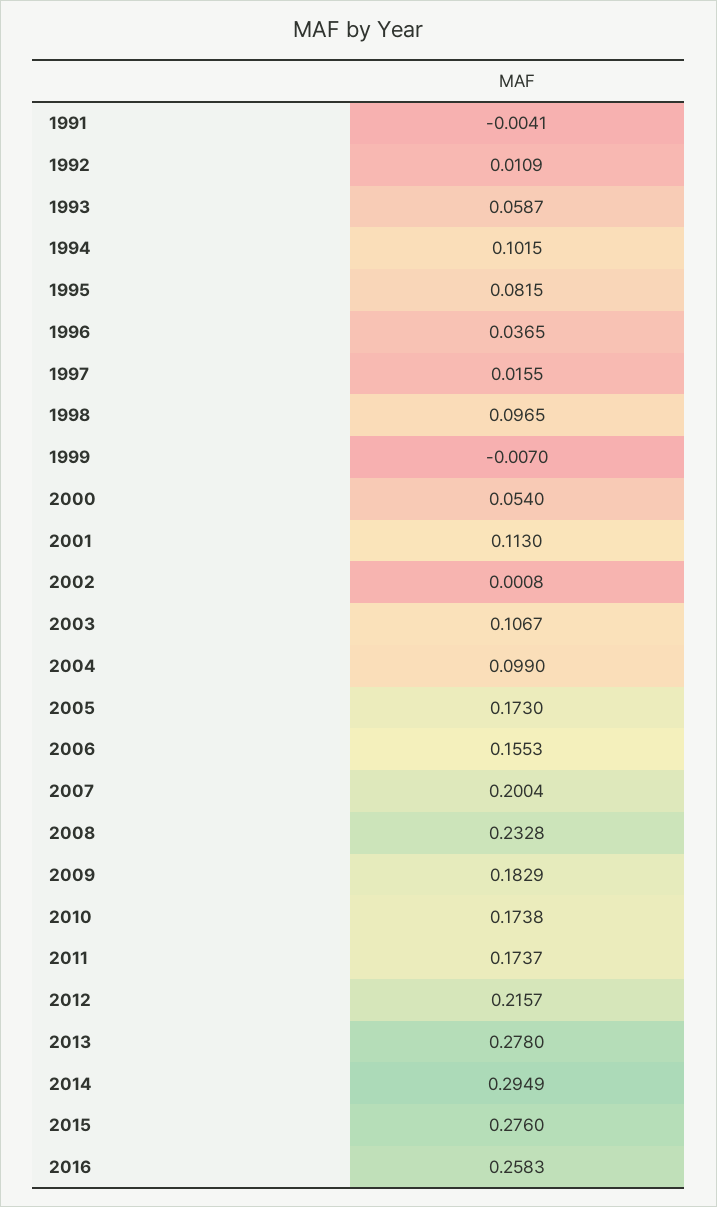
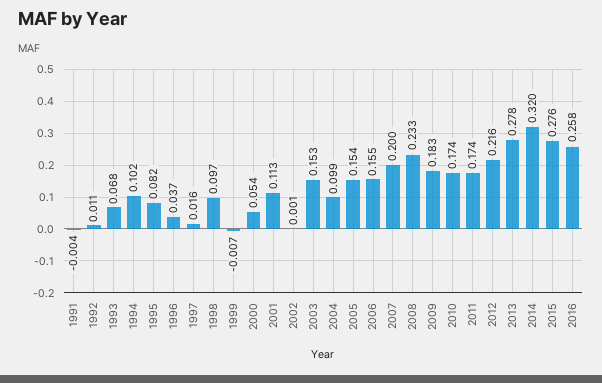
1993: 0.0587 -> 0.068
2003: 0.1067 -> 0.153
2005: 0.173 -> 0.154
2014: 0.2949 -> 0.32

